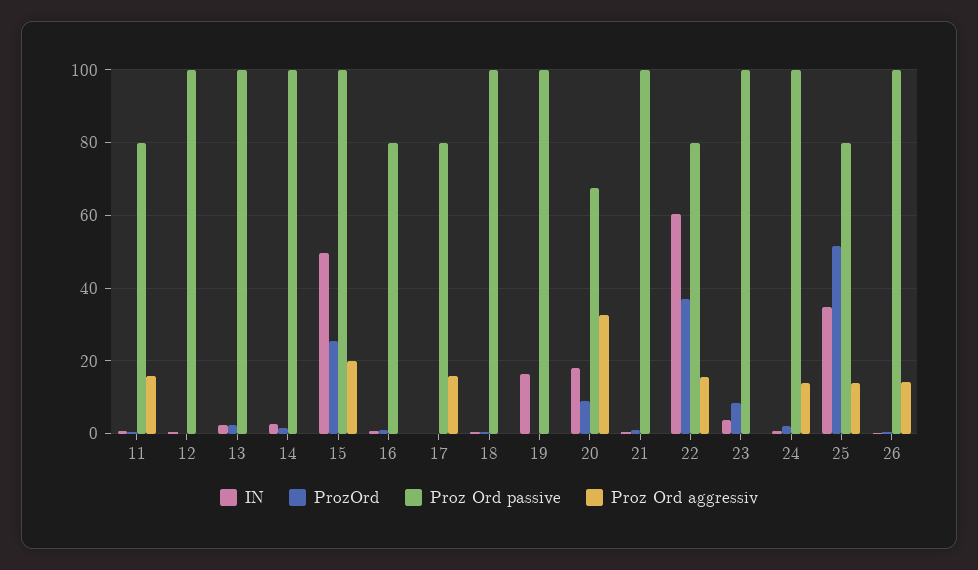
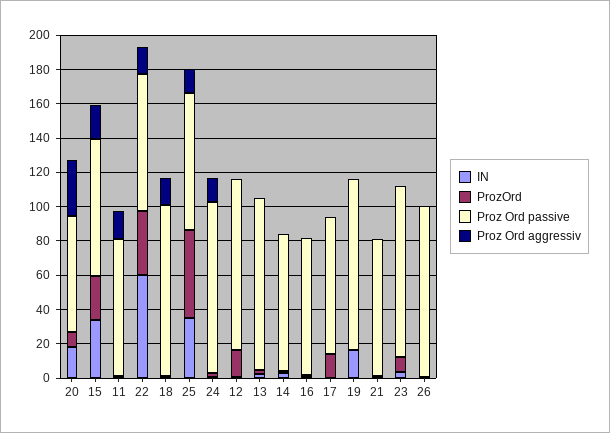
ProzOrd, 12: 0 -> 15
Proz Ord passive, 14: 100 -> 80
IN, 15: 50 -> 35
Proz Ord passive, 15: 100 -> 80
ProzOrd, 17: 0 -> 15
Proz Ord aggressiv, 17: 16 -> 0
Proz Ord aggressiv, 18: 0 -> 15
Proz Ord passive, 21: 100 -> 80
Proz Ord aggressiv, 26: 14 -> 0

